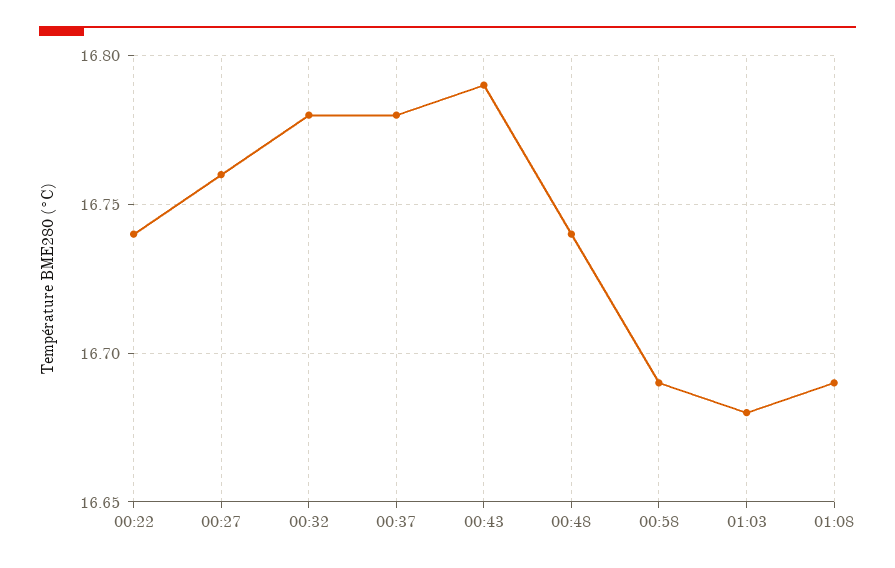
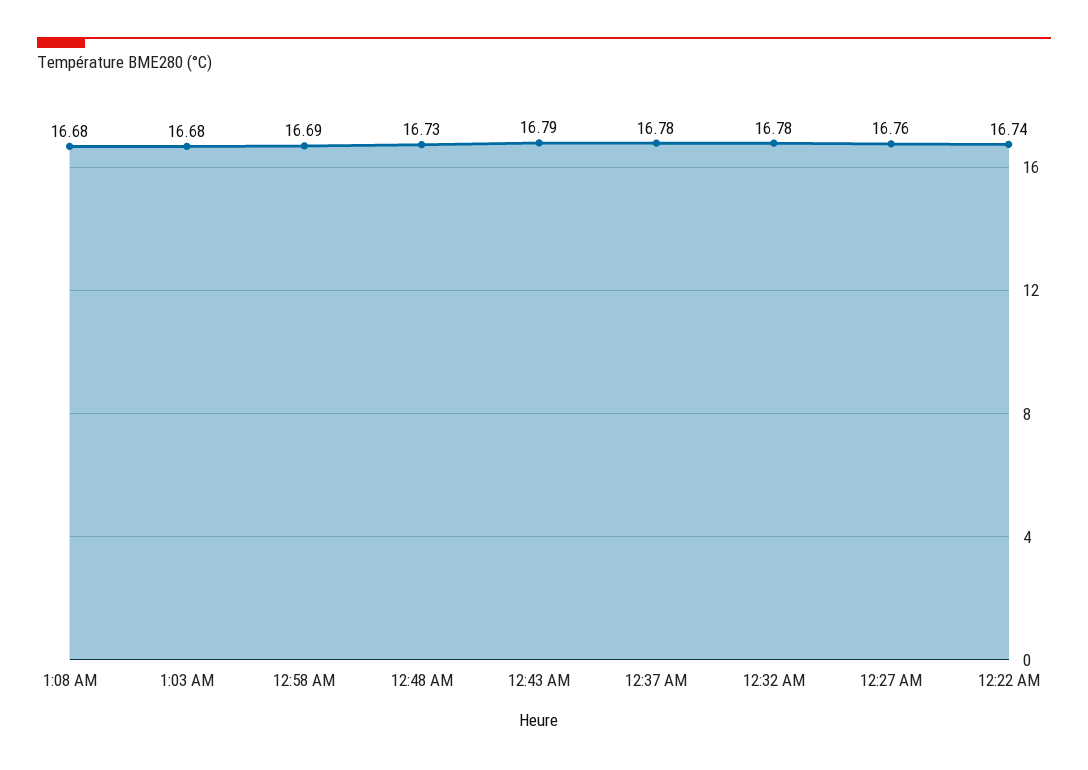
00:48: 16.74 -> 16.73
01:08: 16.69 -> 16.68

